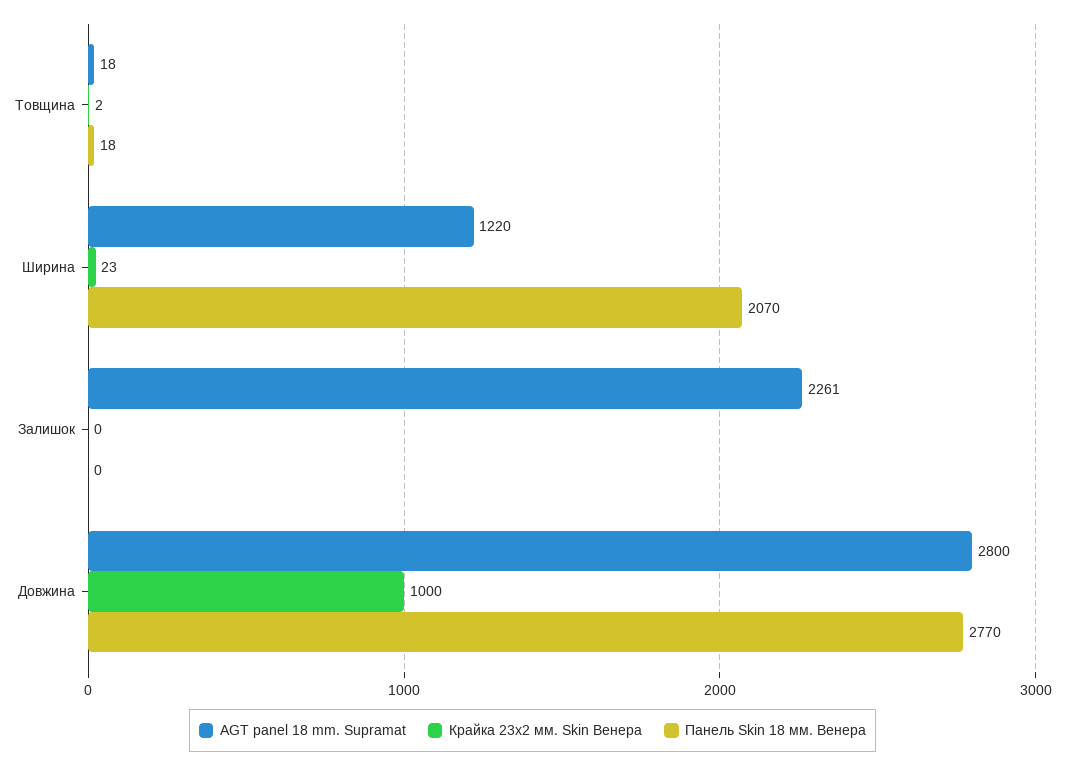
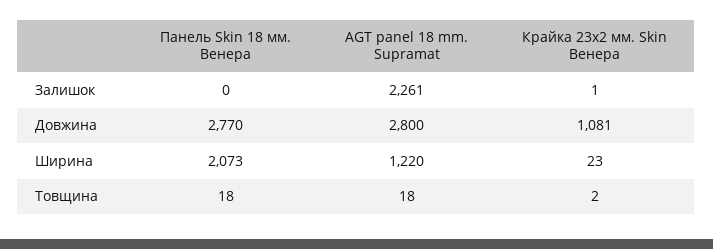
Панель Skin 18 мм. Венера, Ширина: 2070 -> 2073
Крайка 23x2 мм. Skin Венера, Залишок: 0 -> 1
Крайка 23x2 мм. Skin Венера, Довжина: 1000 -> 1081

